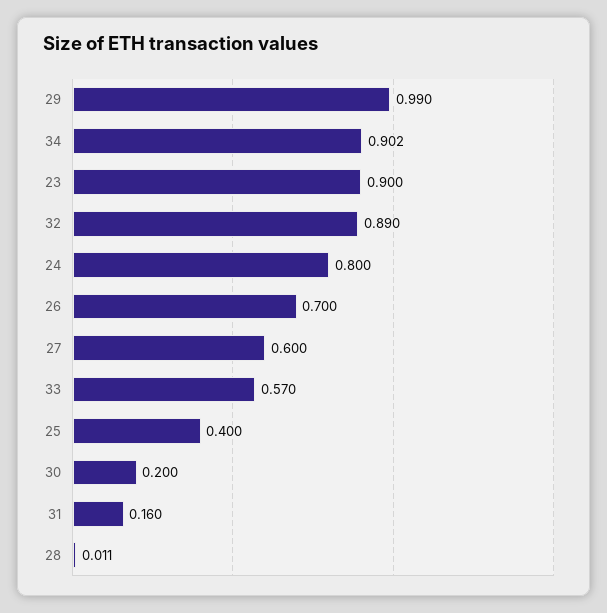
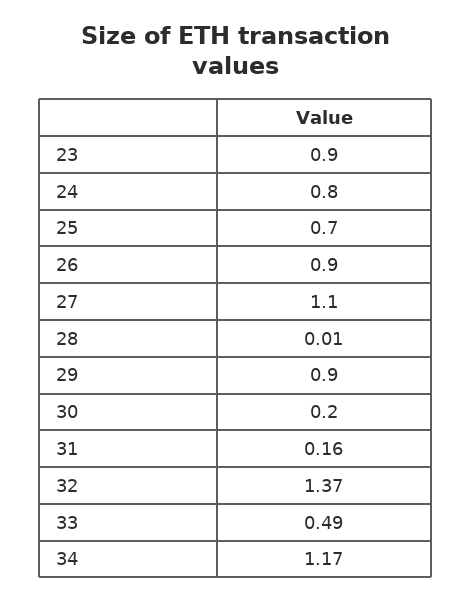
29: 0.99 -> 0.9
34: 0.902 -> 1.17
32: 0.89 -> 1.37
26: 0.7 -> 0.9
27: 0.6 -> 1.1
33: 0.57 -> 0.49
25: 0.4 -> 0.7

